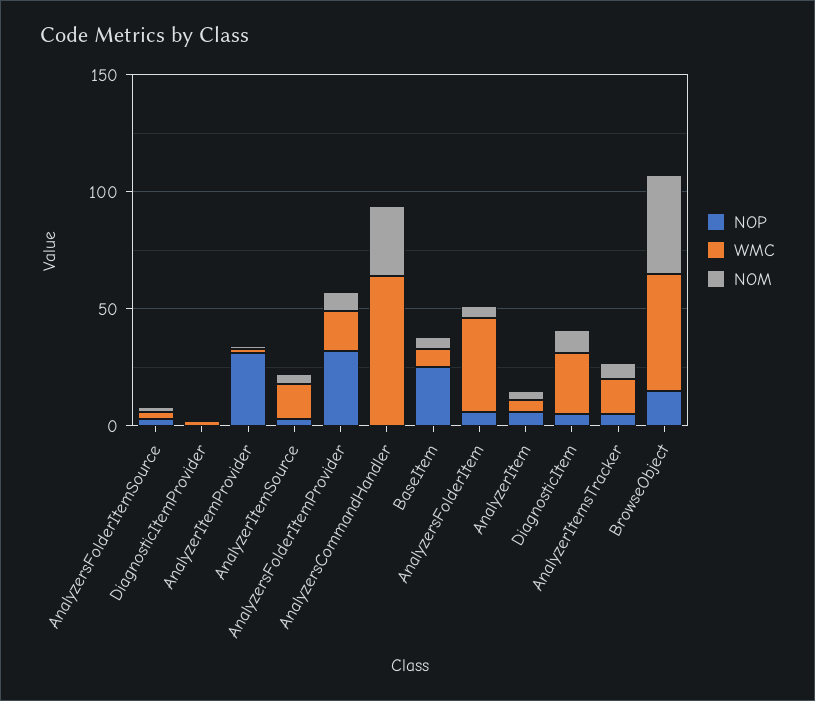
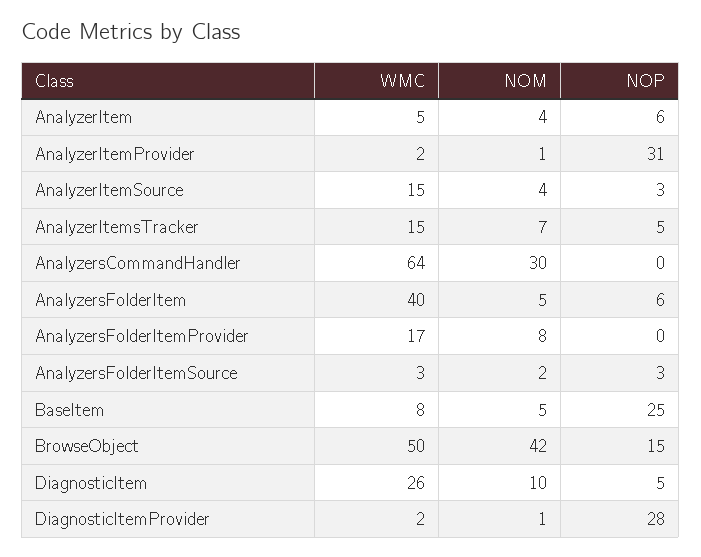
NOP, DiagnosticItemProvider: 0 -> 28
NOP, AnalyzersFolderItemProvider: 30 -> 0

